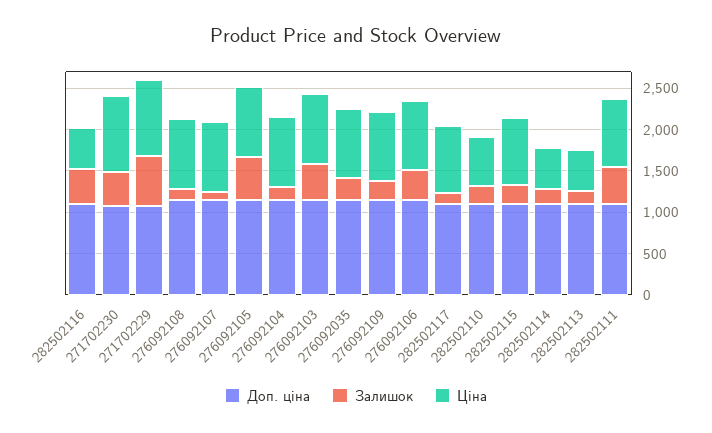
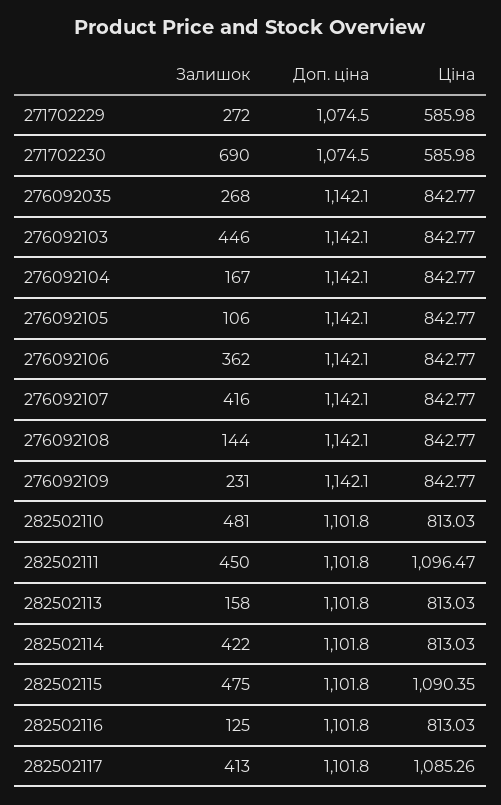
Залишок, 282502116: 400 -> 125
Ціна, 282502116: 500 -> 813.03
Залишок, 271702230: 400 -> 690
Ціна, 271702230: 900 -> 585.98
Залишок, 271702229: 600 -> 272
Ціна, 271702229: 900 -> 585.98
Залишок, 276092107: 100 -> 416
Залишок, 276092105: 500 -> 106
Залишок, 282502117: 100 -> 413
Ціна, 282502117: 800 -> 1085.26
Залишок, 282502110: 200 -> 481
Ціна, 282502110: 600 -> 813.03
Залишок, 282502115: 200 -> 475
Ціна, 282502115: 800 -> 1090.35
Залишок, 282502114: 200 -> 422
Ціна, 282502114: 500 -> 813.03
Ціна, 282502113: 500 -> 813.03
Ціна, 282502111: 800 -> 1096.47

